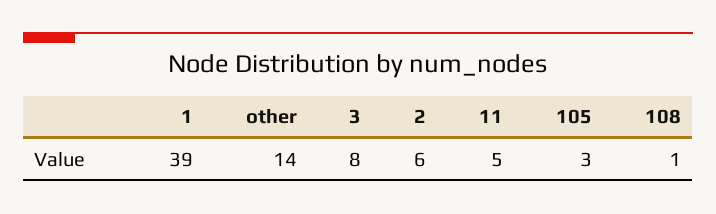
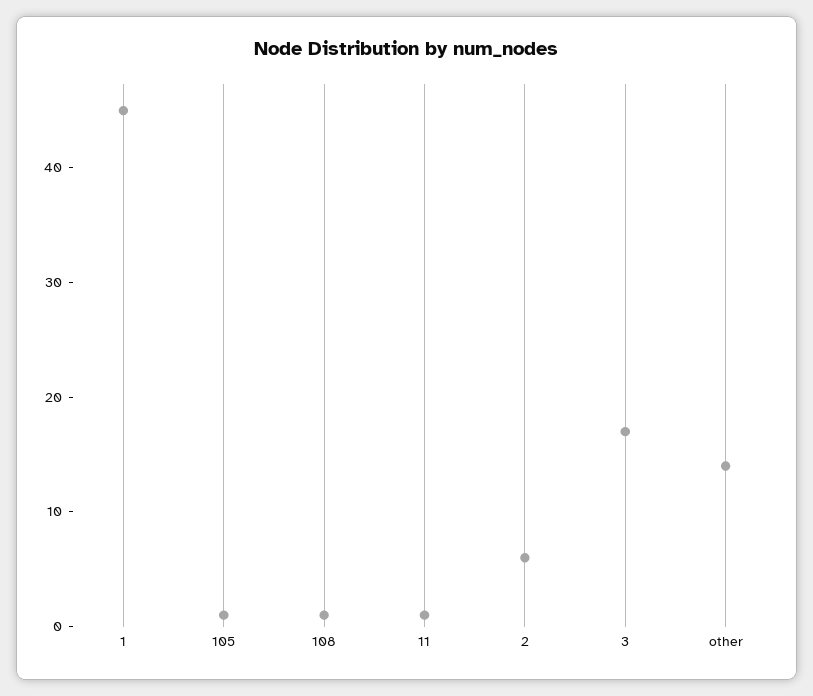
1: 39 -> 45
3: 8 -> 17
11: 5 -> 1
105: 3 -> 1

